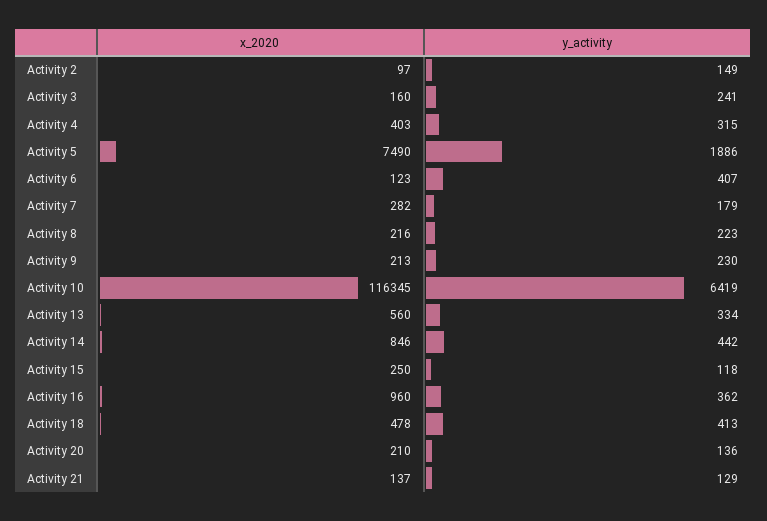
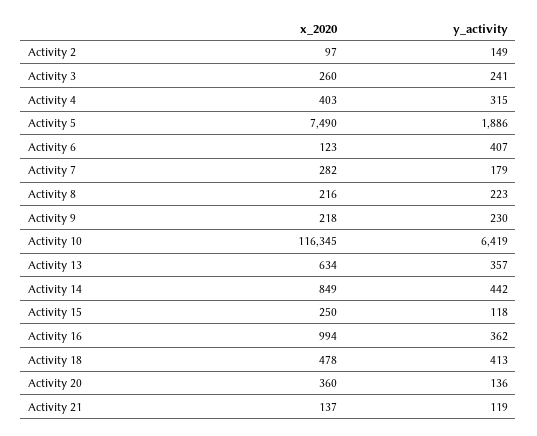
x_2020, Activity 3: 160 -> 260
x_2020, Activity 9: 213 -> 218
x_2020, Activity 13: 560 -> 634
y_activity, Activity 13: 334 -> 357
x_2020, Activity 14: 846 -> 849
x_2020, Activity 16: 960 -> 994
x_2020, Activity 20: 210 -> 360
y_activity, Activity 21: 129 -> 119

